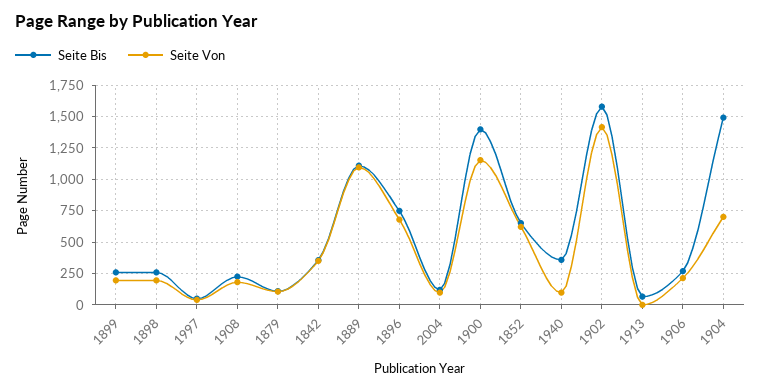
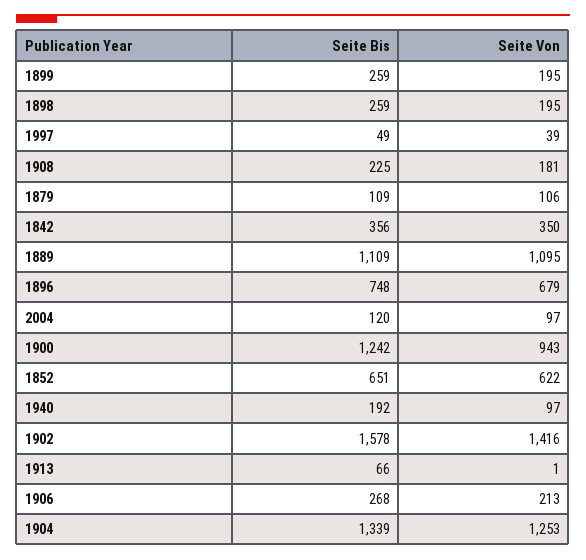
Seite Bis, 1900: 1400 -> 1242
Seite Von, 1900: 1150 -> 943
Seite Bis, 1940: 350 -> 192
Seite Bis, 1904: 1500 -> 1339
Seite Von, 1904: 700 -> 1253

